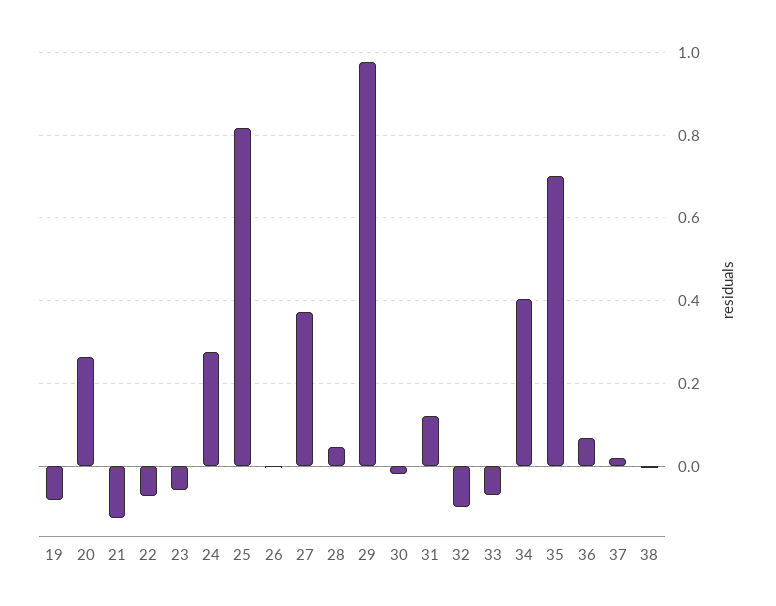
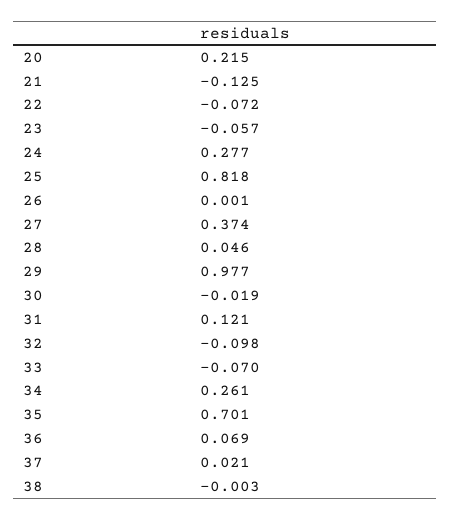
19: -0.08 -> none
20: 0.26 -> 0.215
34: 0.4 -> 0.261

